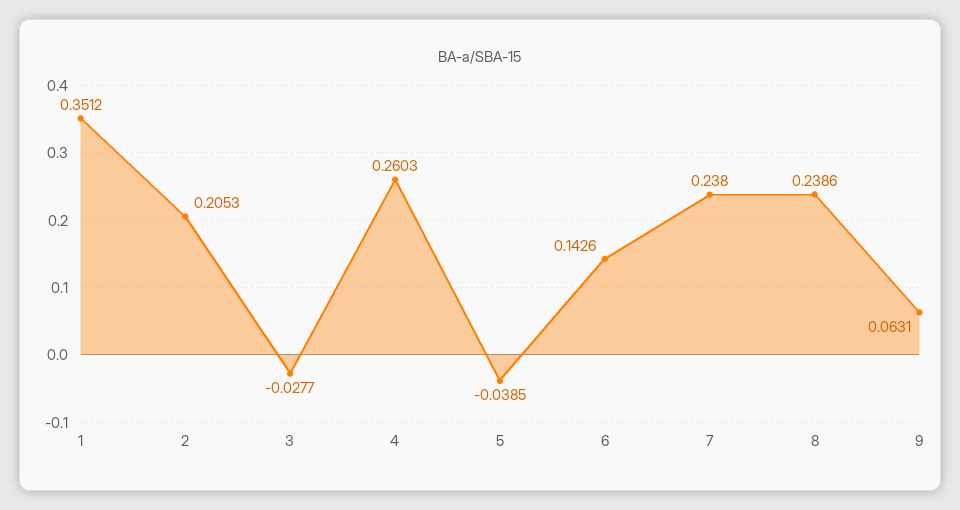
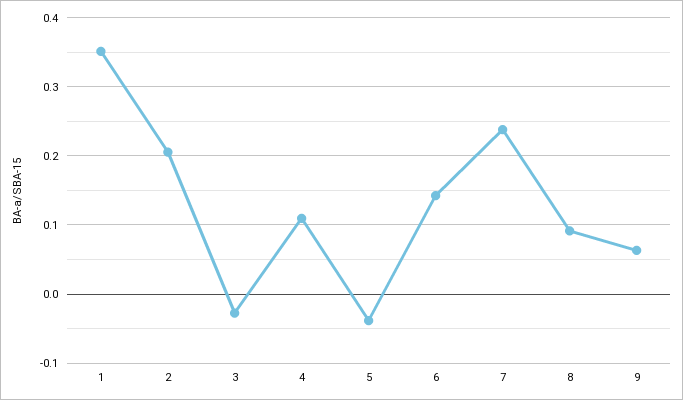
4: 0.2603 -> 0.11
8: 0.2386 -> 0.09

